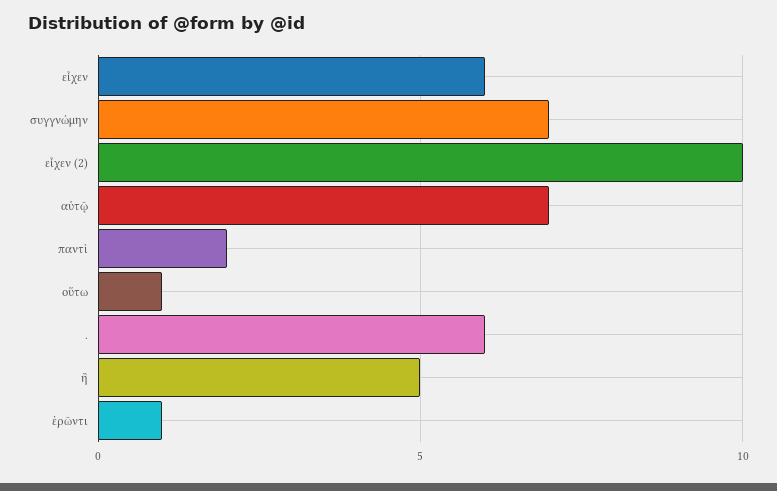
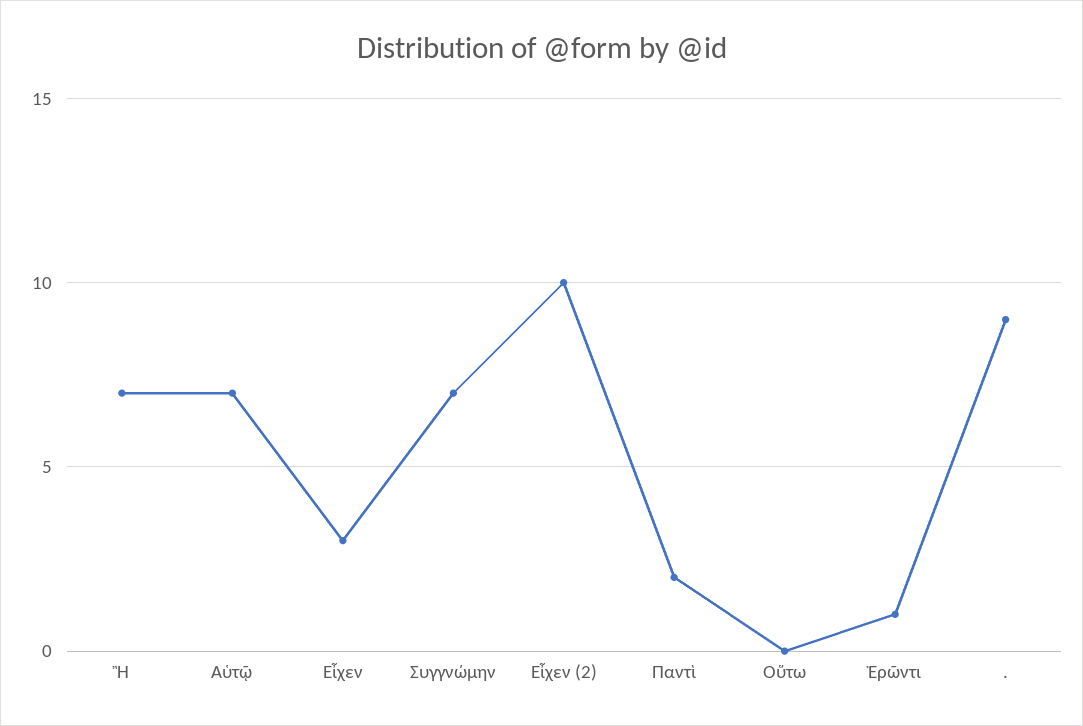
εἶχεν: 6 -> 3
οὕτω: 1 -> 0
.: 6 -> 9
ἢ: 5 -> 7

